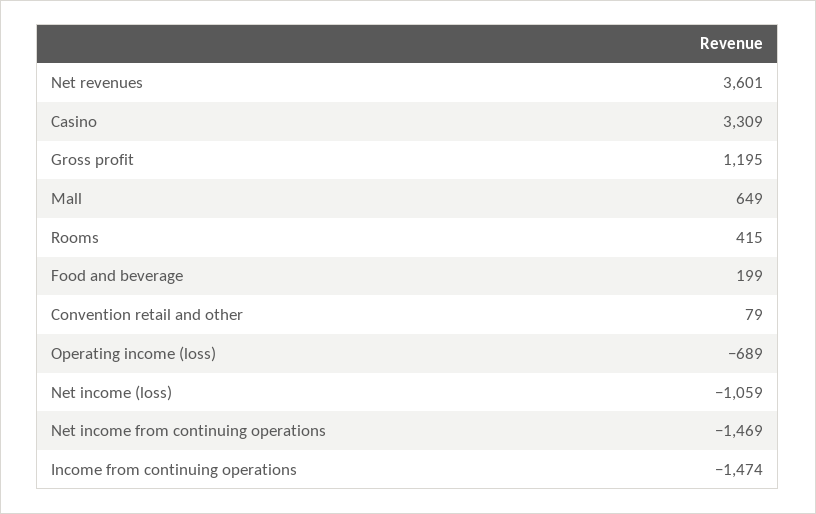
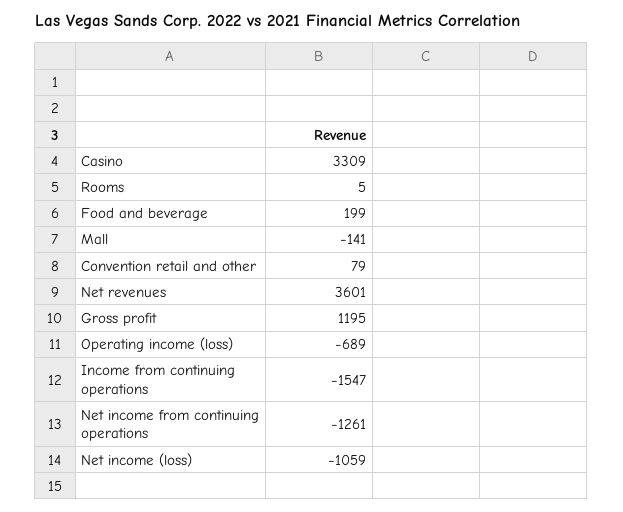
Mall: 649 -> -141
Rooms: 415 -> 5
Net income from continuing operations: -1469 -> -1261
Income from continuing operations: -1474 -> -1547

